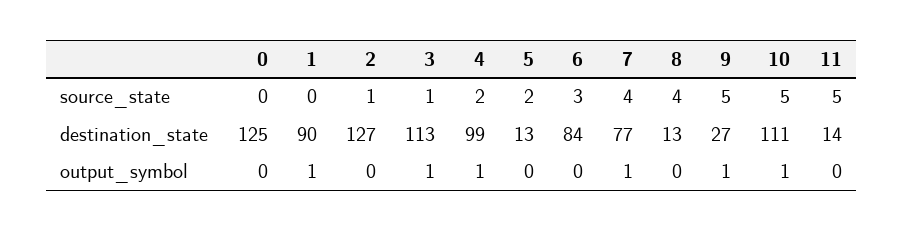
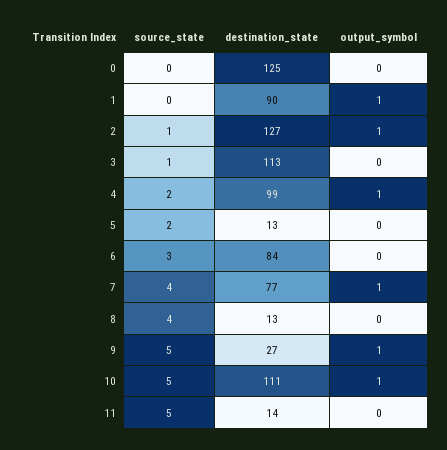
2, output_symbol: 0 -> 1
3, output_symbol: 1 -> 0

